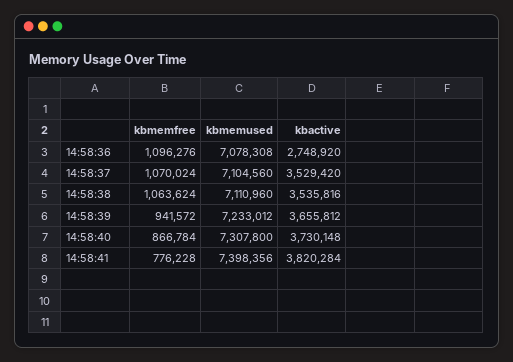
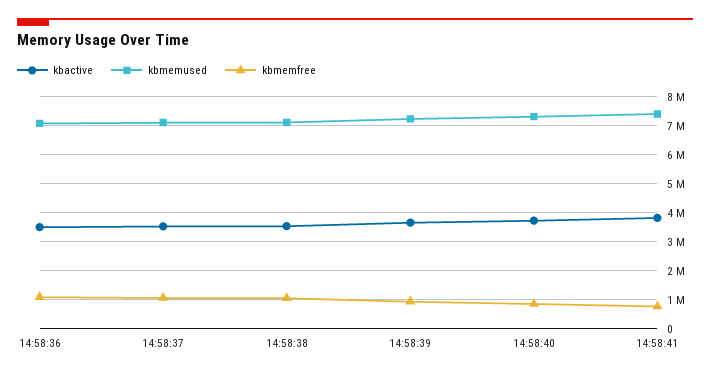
kbactive, 14:58:36: 2748920 -> 3500000

